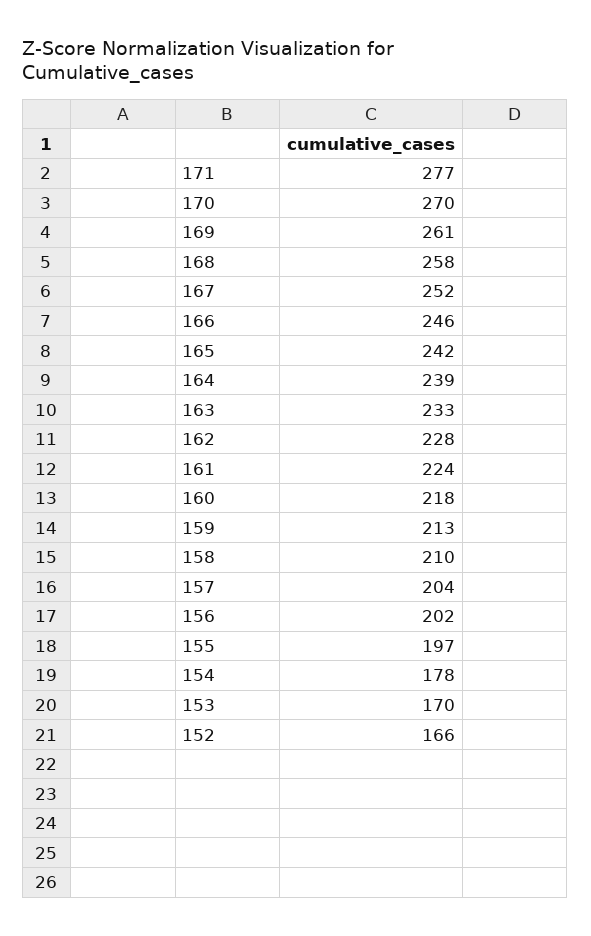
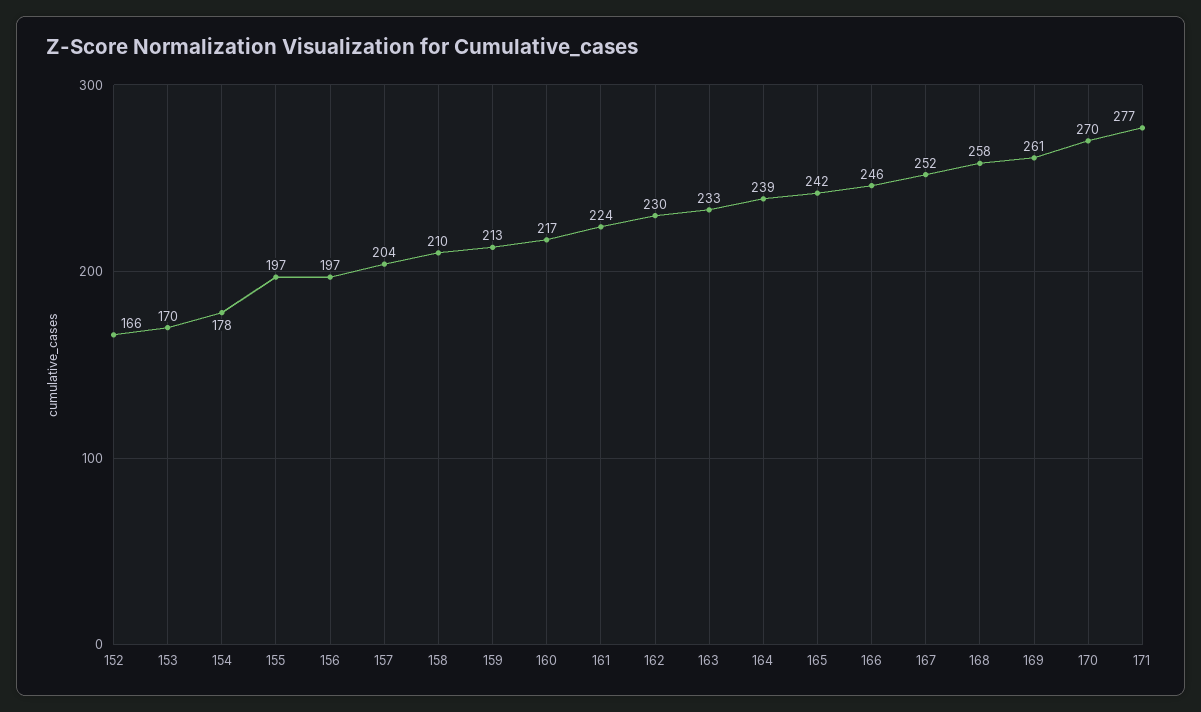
162: 228 -> 230
160: 218 -> 217
156: 202 -> 197

